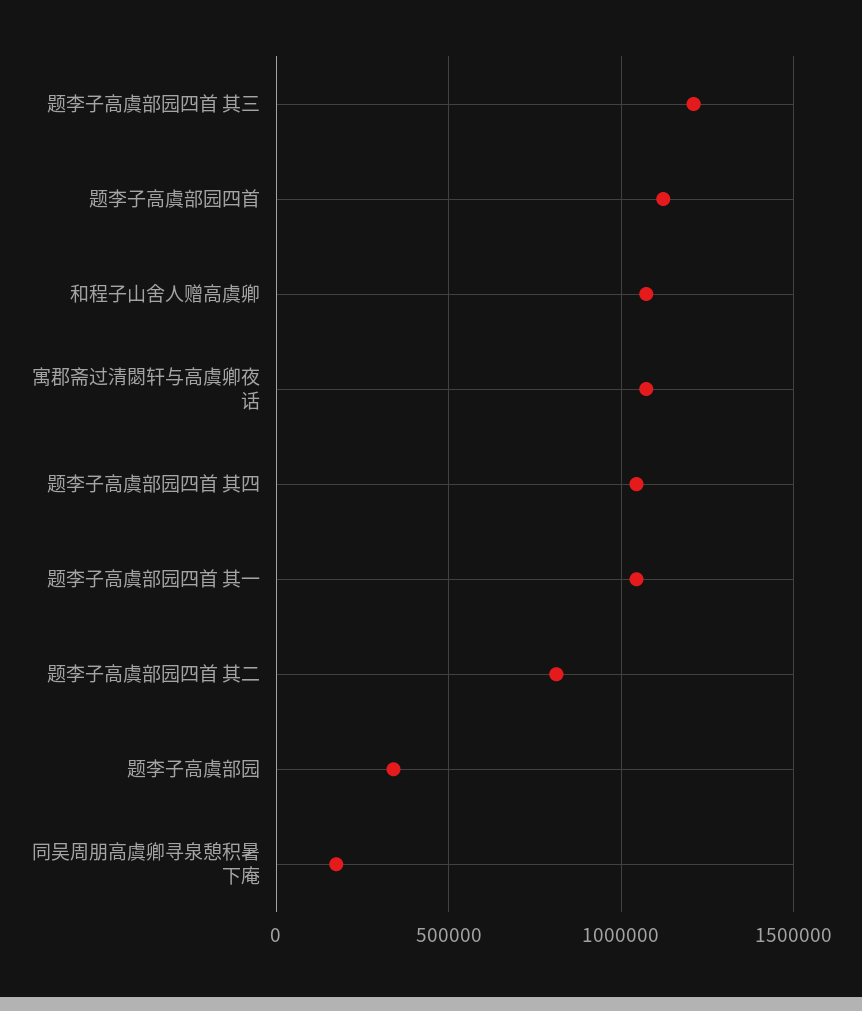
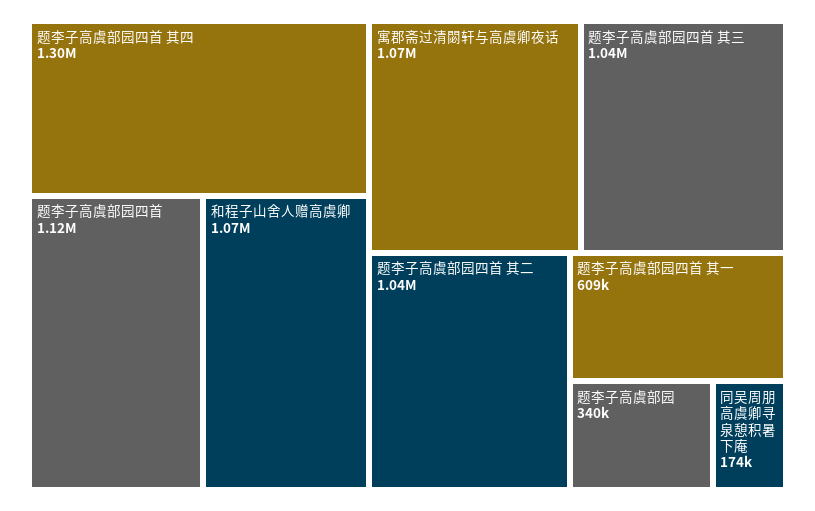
题李子高虞部园四首 其三: 1200000 -> 1040000
题李子高虞部园四首 其四: 1050000 -> 1300000
题李子高虞部园四首 其一: 1050000 -> 609000
题李子高虞部园四首 其二: 800000 -> 1040000

